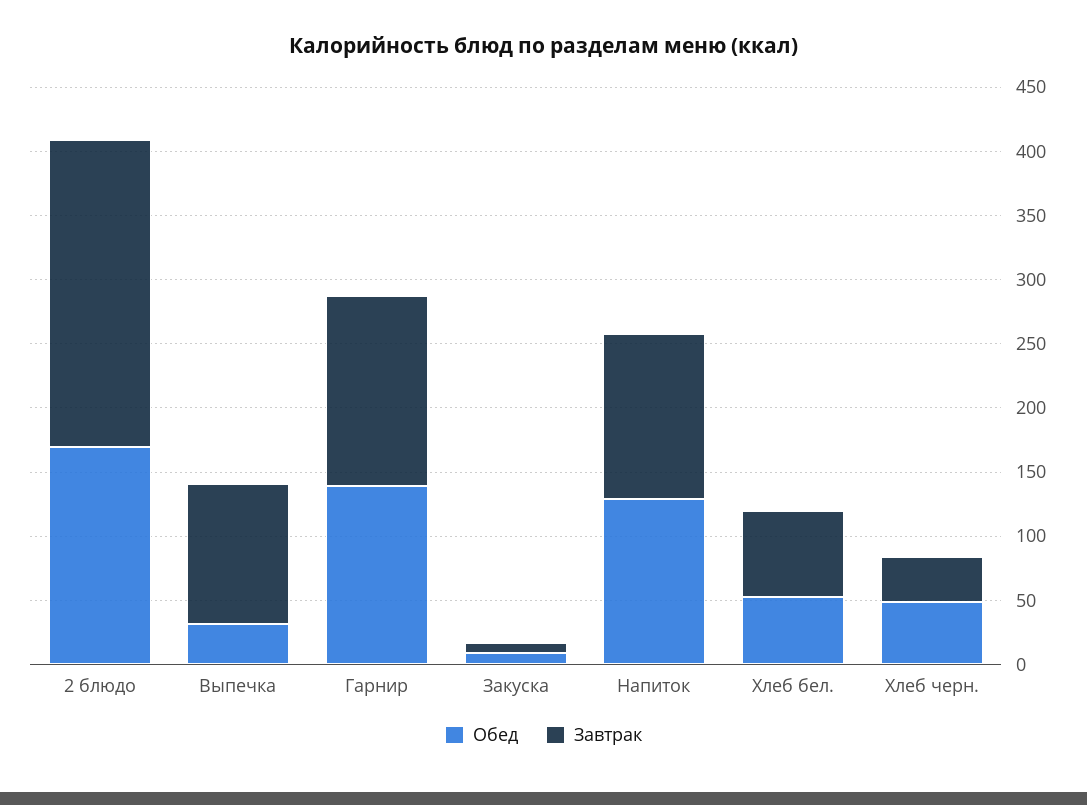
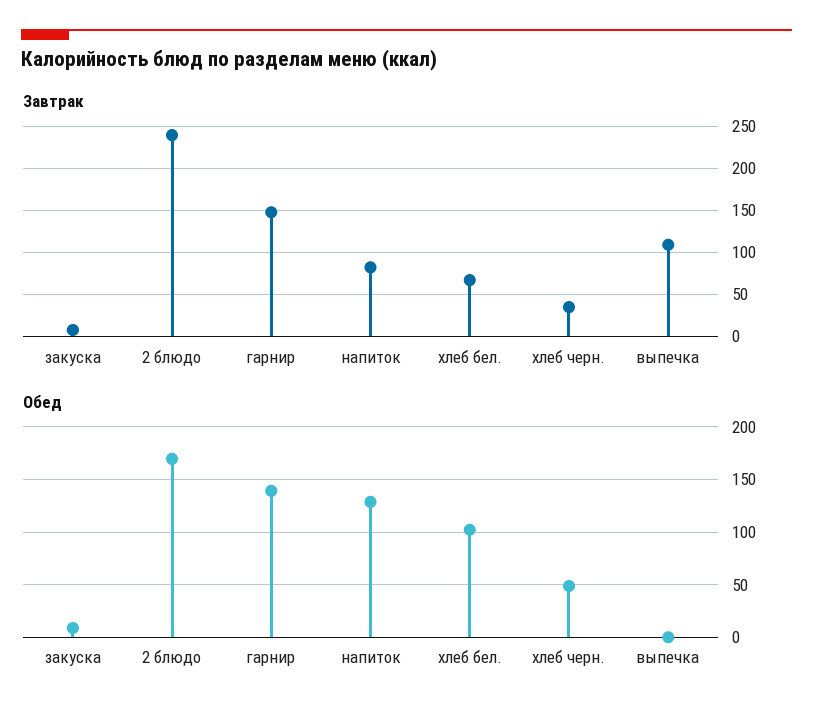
Обед, Выпечка: 30 -> 0
Завтрак, Напиток: 130 -> 80
Обед, Хлеб бел.: 50 -> 100

